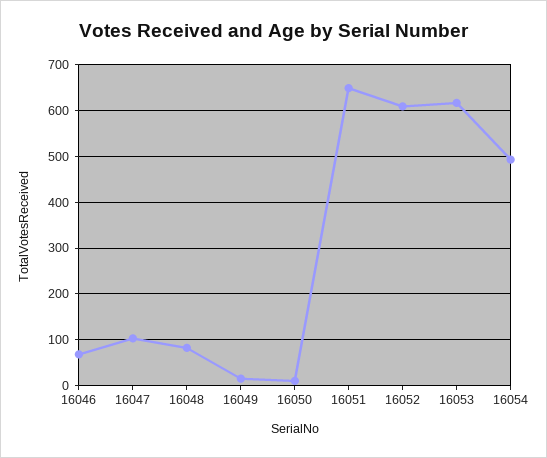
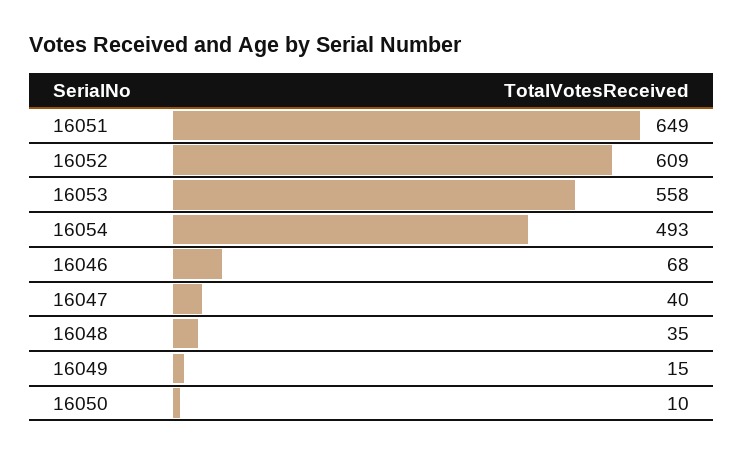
16047: 100 -> 40
16048: 80 -> 35
16053: 620 -> 558

